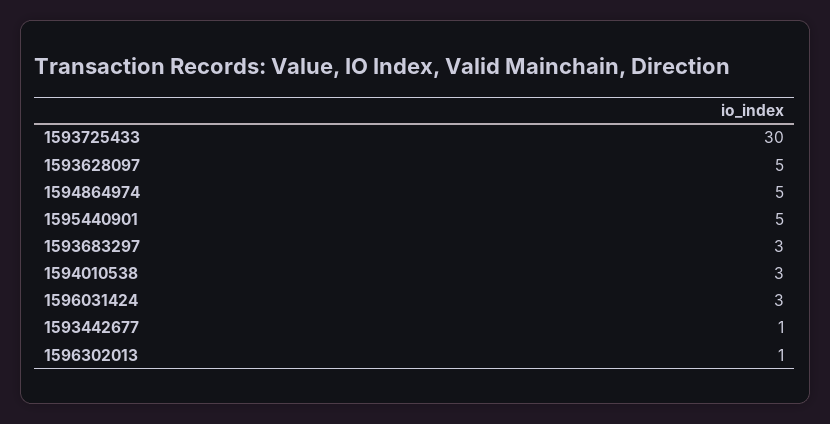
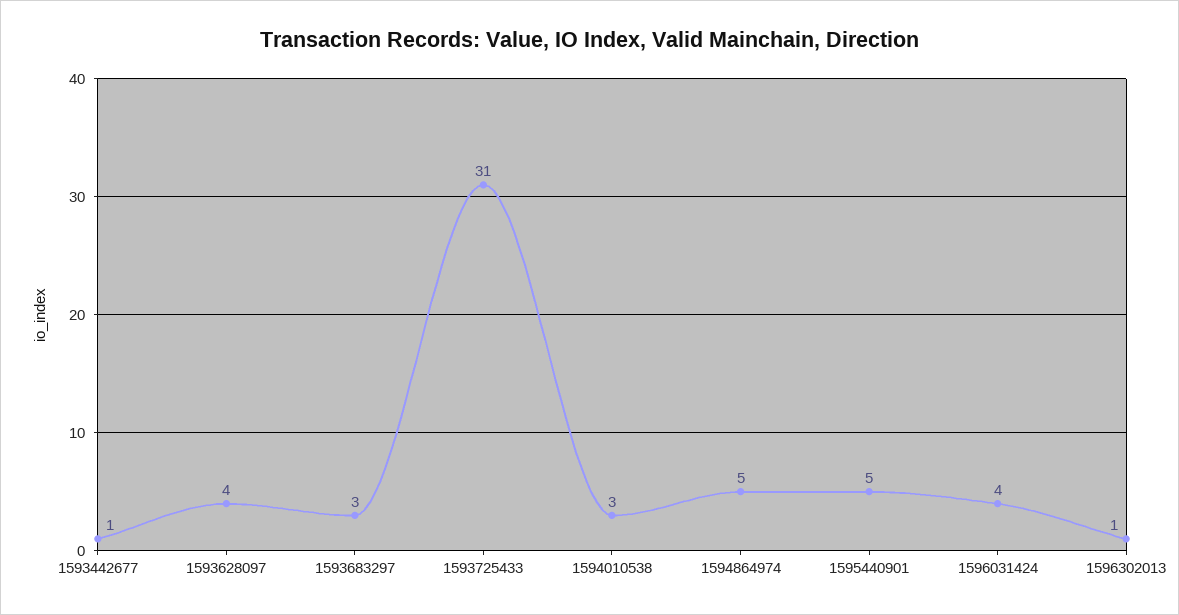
1593725433: 30 -> 31
1593628097: 5 -> 4
1596031424: 3 -> 4

